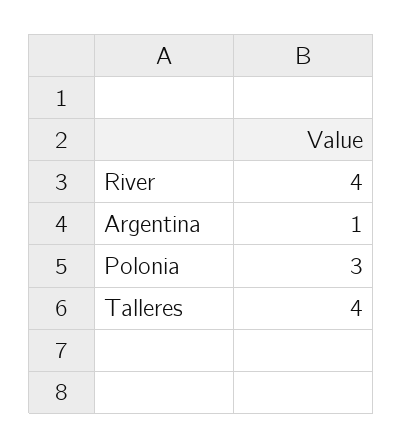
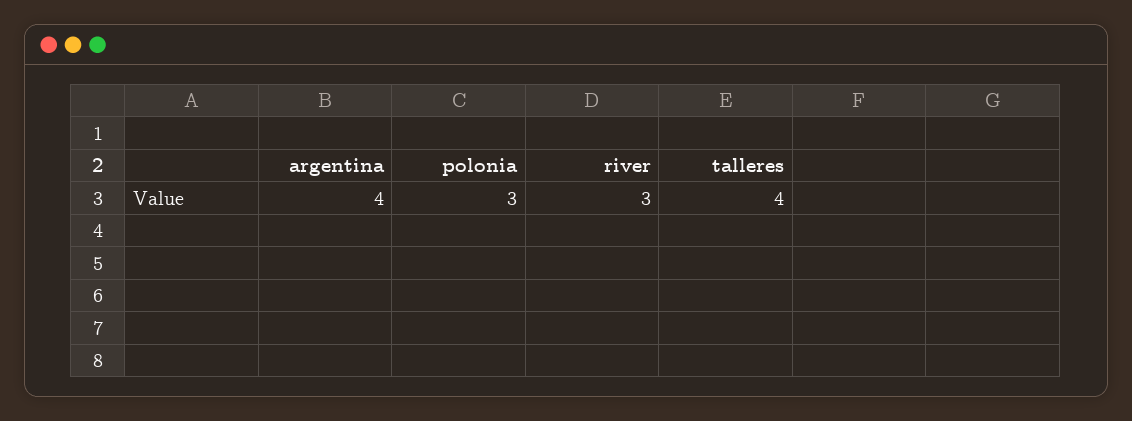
River: 4 -> 3
Argentina: 1 -> 4

